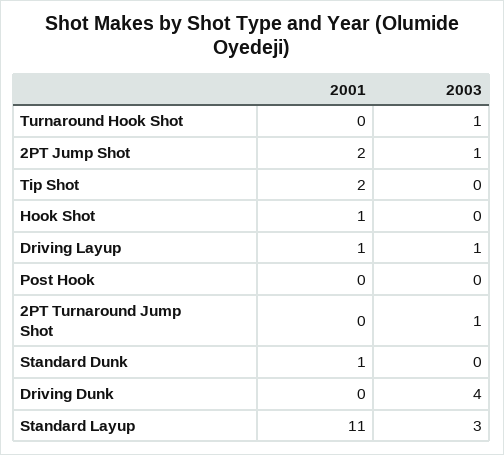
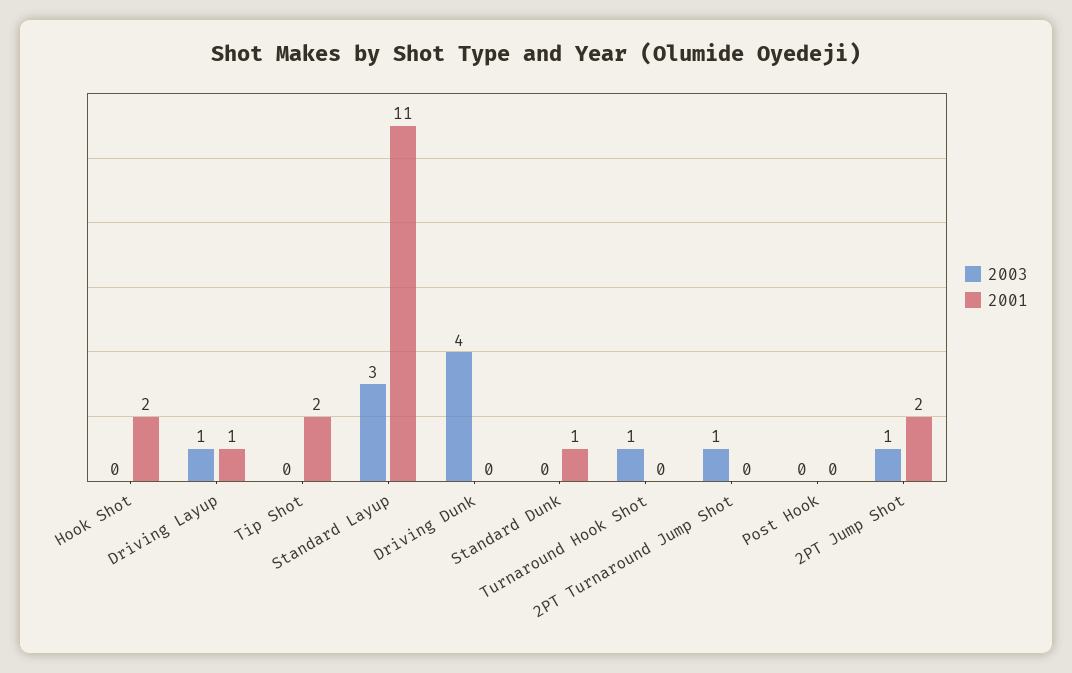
2001, Hook Shot: 1 -> 2

